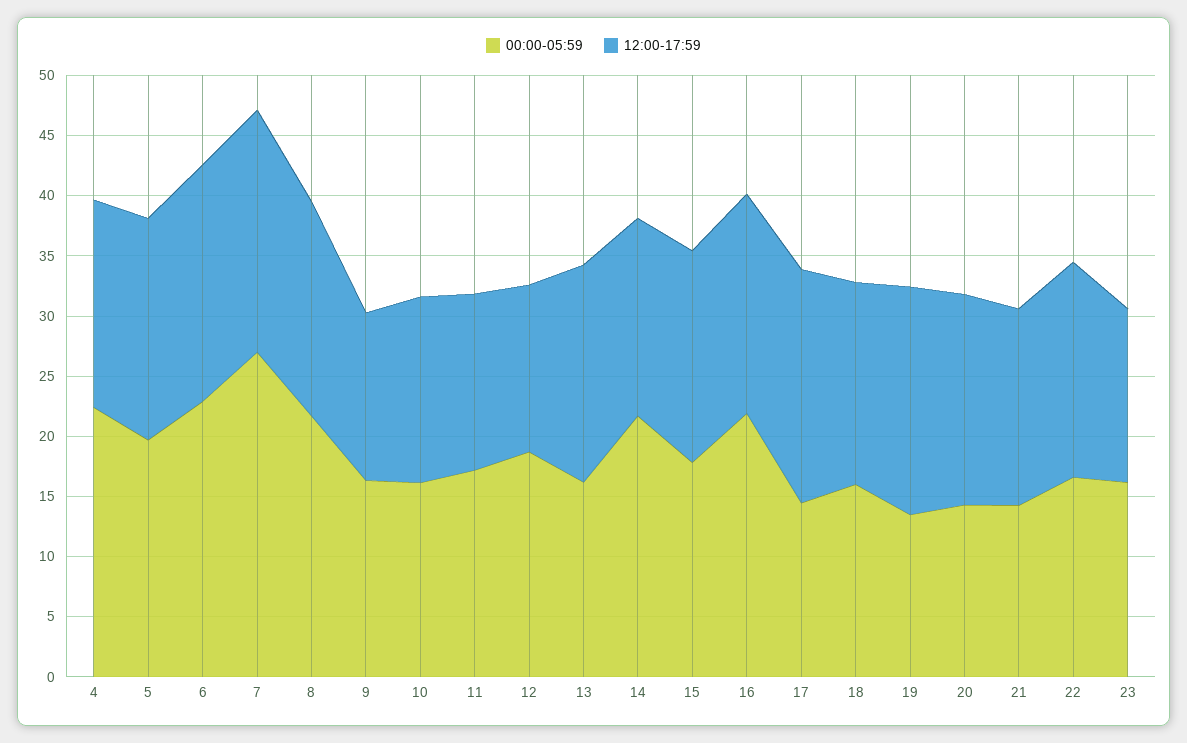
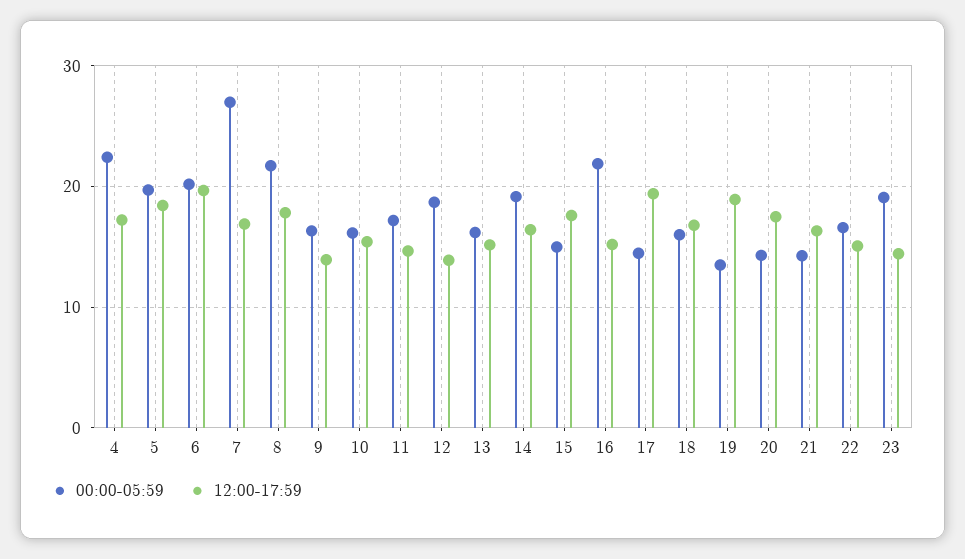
00:00-05:59, 6: 23 -> 20
12:00-17:59, 7: 20 -> 17
12:00-17:59, 13: 18 -> 15
00:00-05:59, 14: 22 -> 19
00:00-05:59, 15: 18 -> 15
12:00-17:59, 16: 18 -> 15
12:00-17:59, 22: 18 -> 15
00:00-05:59, 23: 16 -> 19

